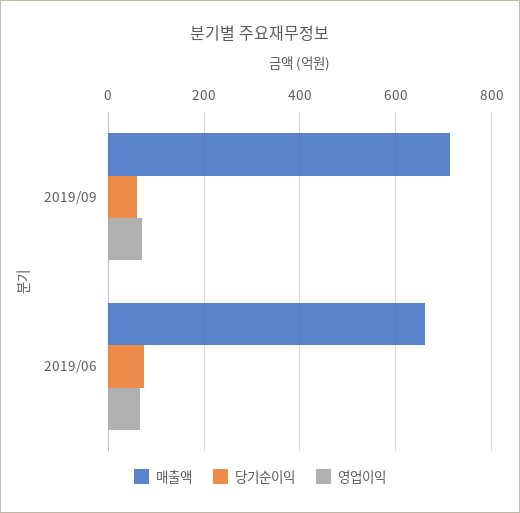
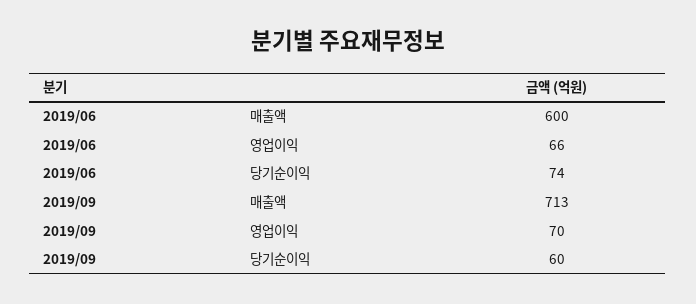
매출액, 2019/06: 660 -> 600

